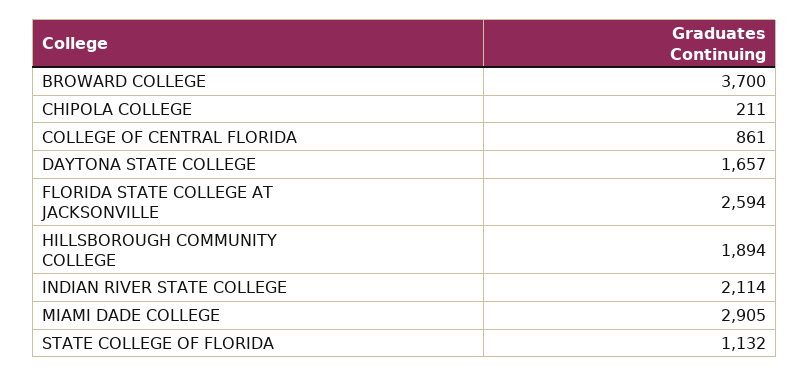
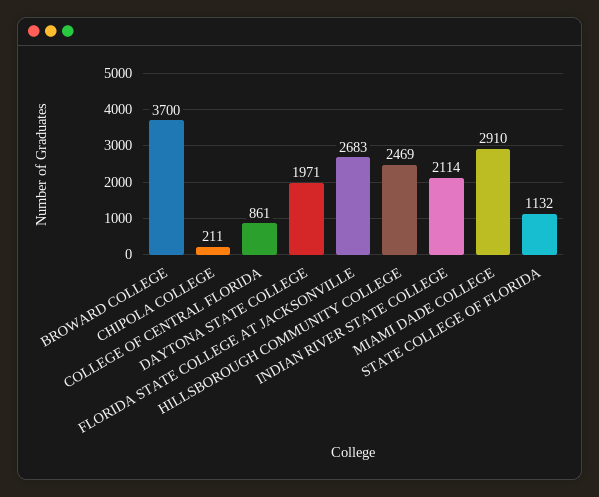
DAYTONA STATE COLLEGE: 1657 -> 1971
FLORIDA STATE COLLEGE AT JACKSONVILLE: 2594 -> 2683
HILLSBOROUGH COMMUNITY COLLEGE: 1894 -> 2469
MIAMI DADE COLLEGE: 2905 -> 2910

